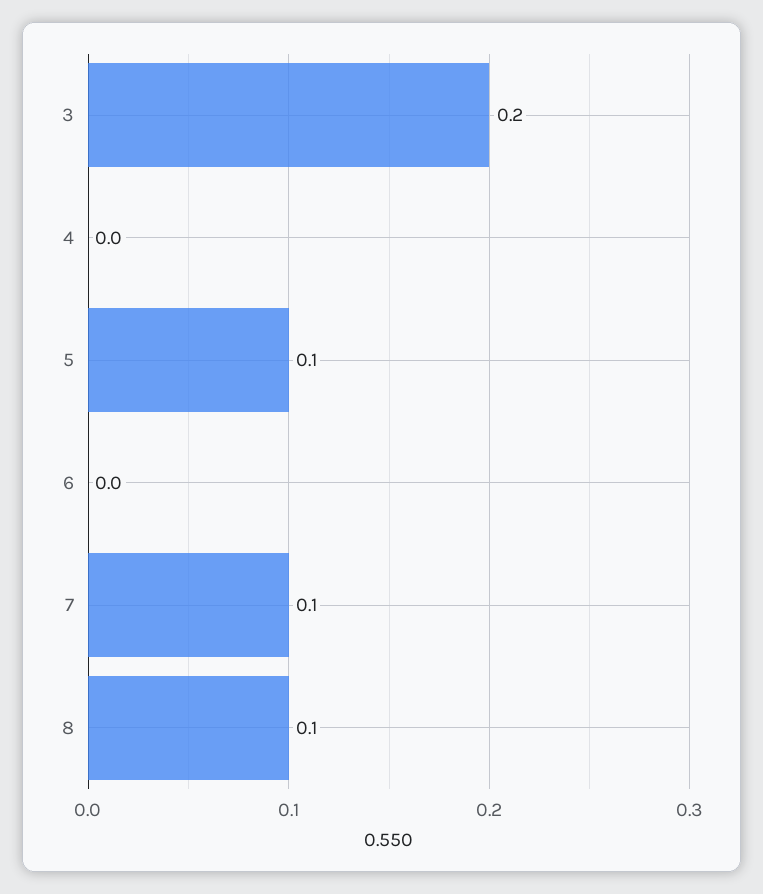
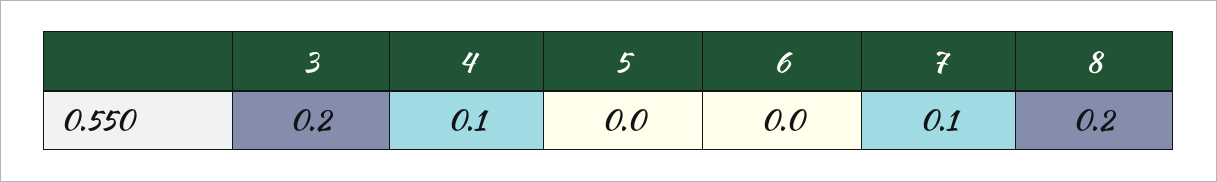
4: 0 -> 0.1
5: 0.1 -> 0
8: 0.1 -> 0.2

